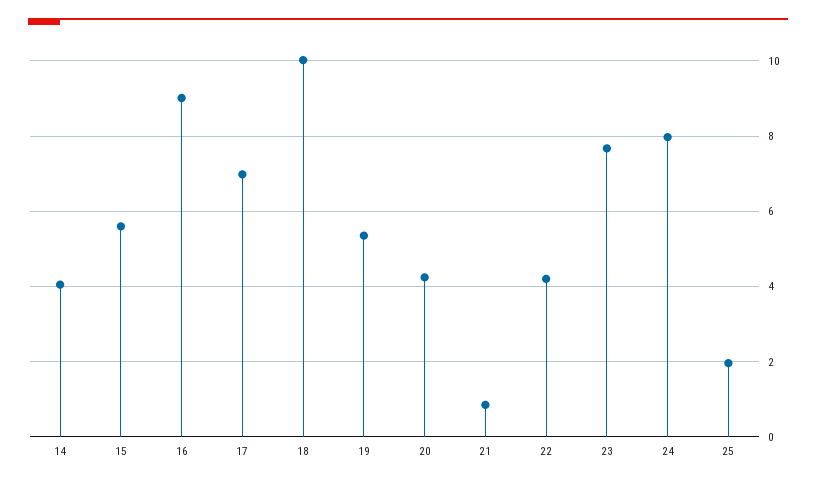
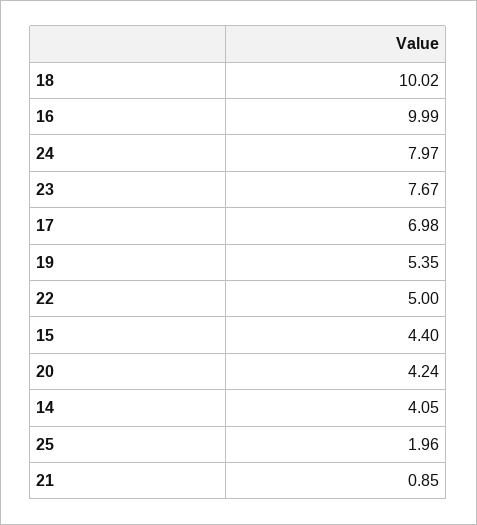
15: 5.6 -> 4.4
16: 9 -> 9.99
22: 4.2 -> 5

